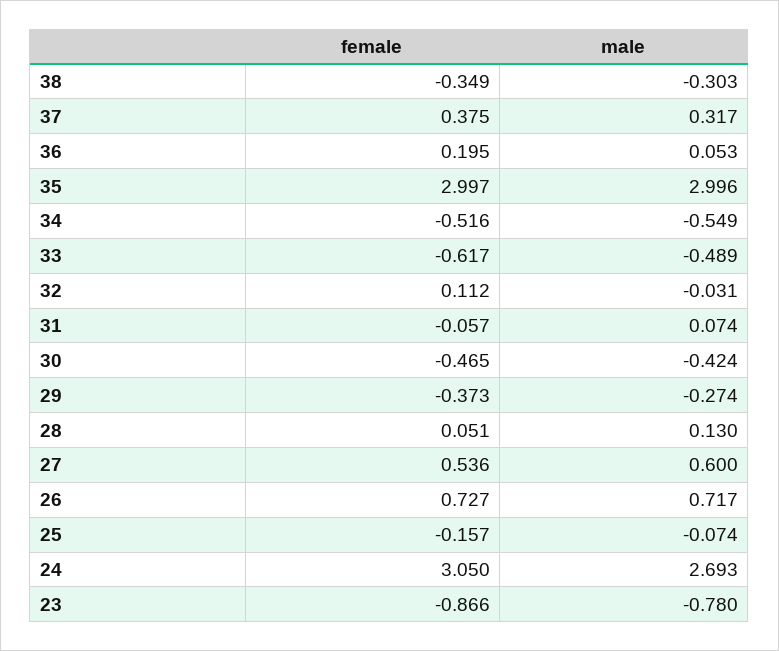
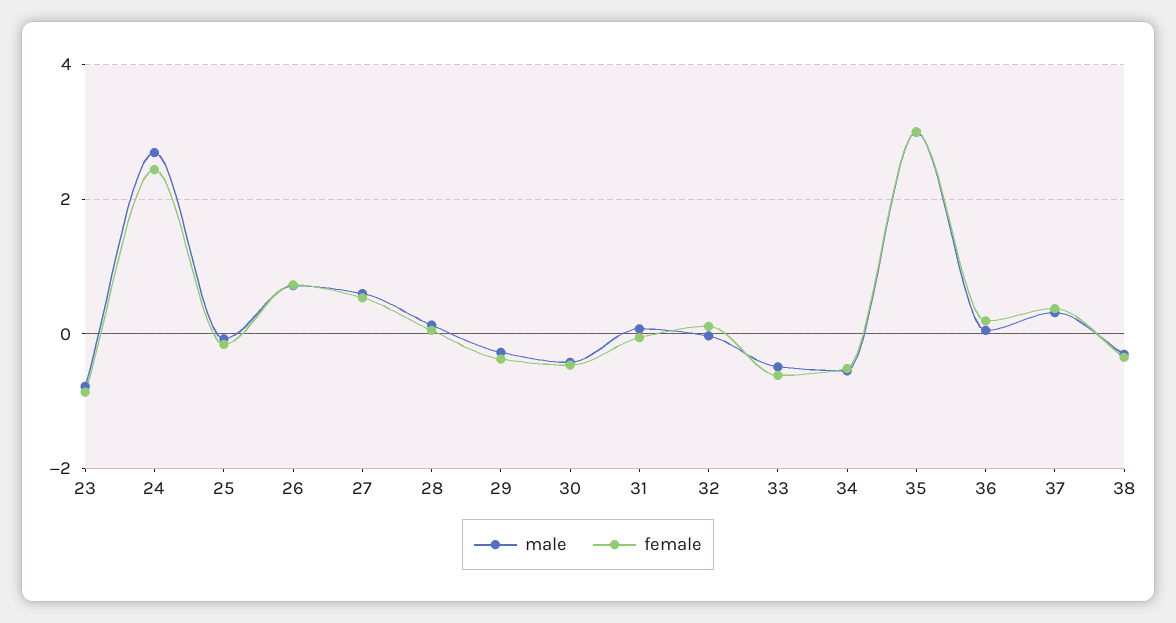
female, 24: 3.05 -> 2.4

